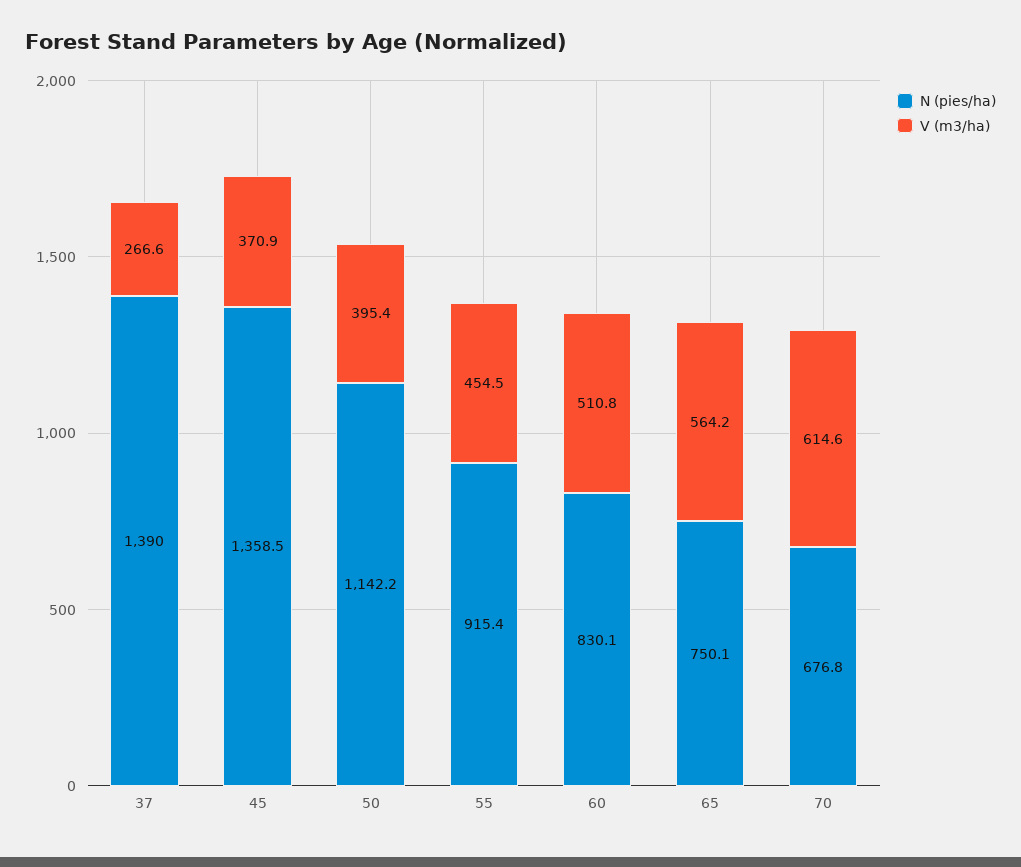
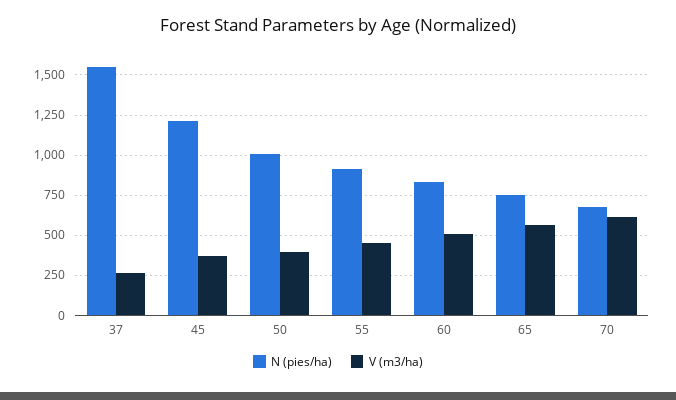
N (pies/ha), 37: 1390 -> 1550
N (pies/ha), 45: 1358.5 -> 1200
N (pies/ha), 50: 1142.2 -> 1000

